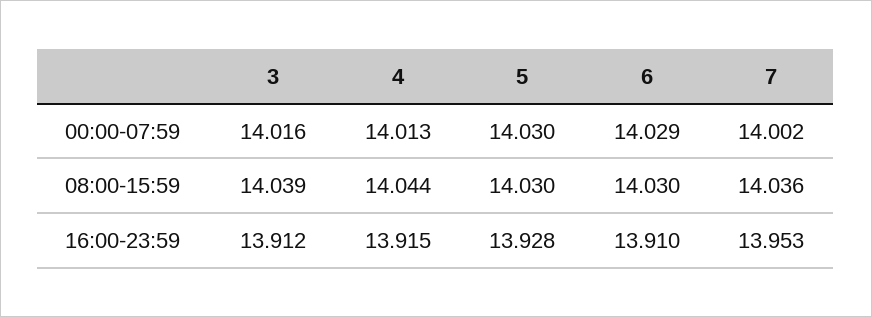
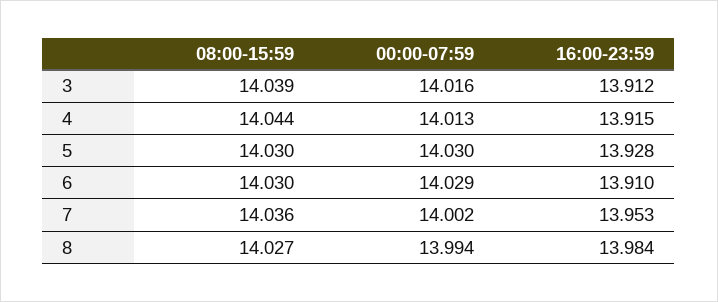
8, 08:00-15:59: none -> 14.027
8, 00:00-07:59: none -> 13.994
8, 16:00-23:59: none -> 13.984

